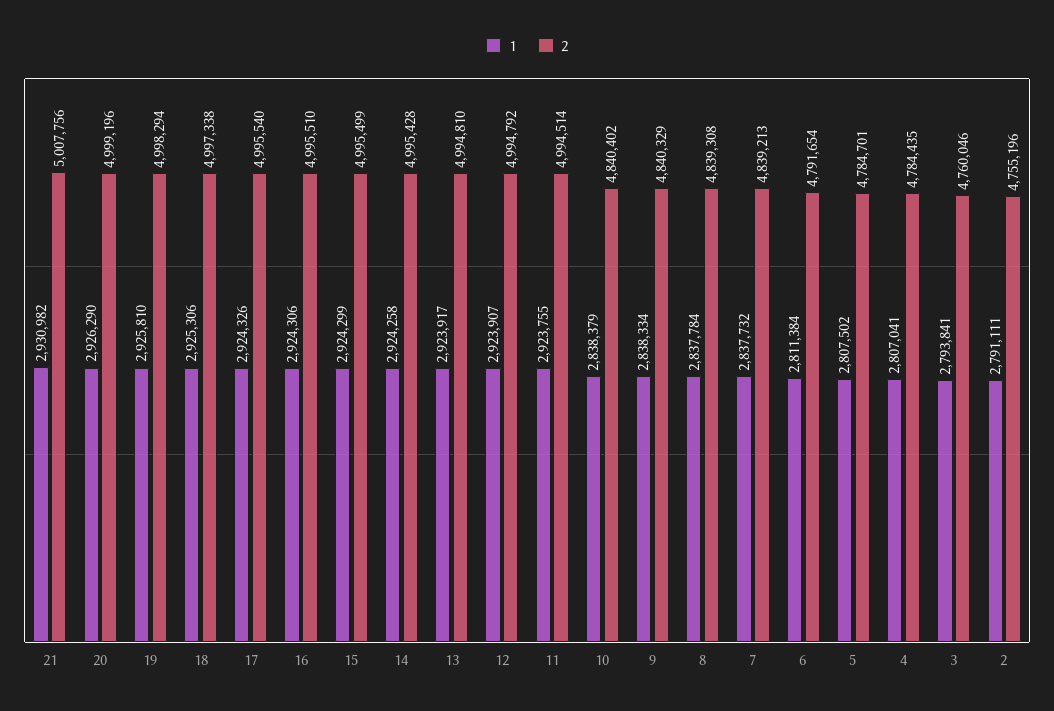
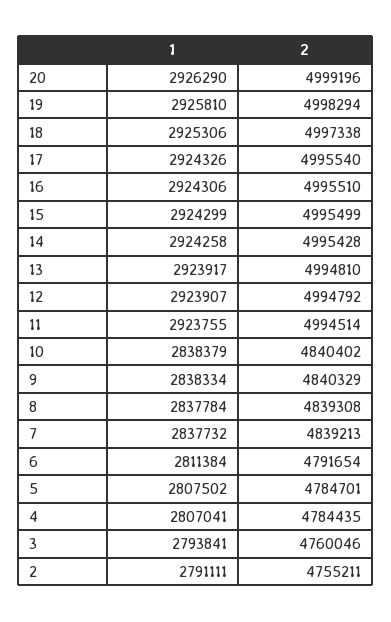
1, 21: 2930982 -> none
2, 21: 5007756 -> none
2, 2: 4755196 -> 4755211

